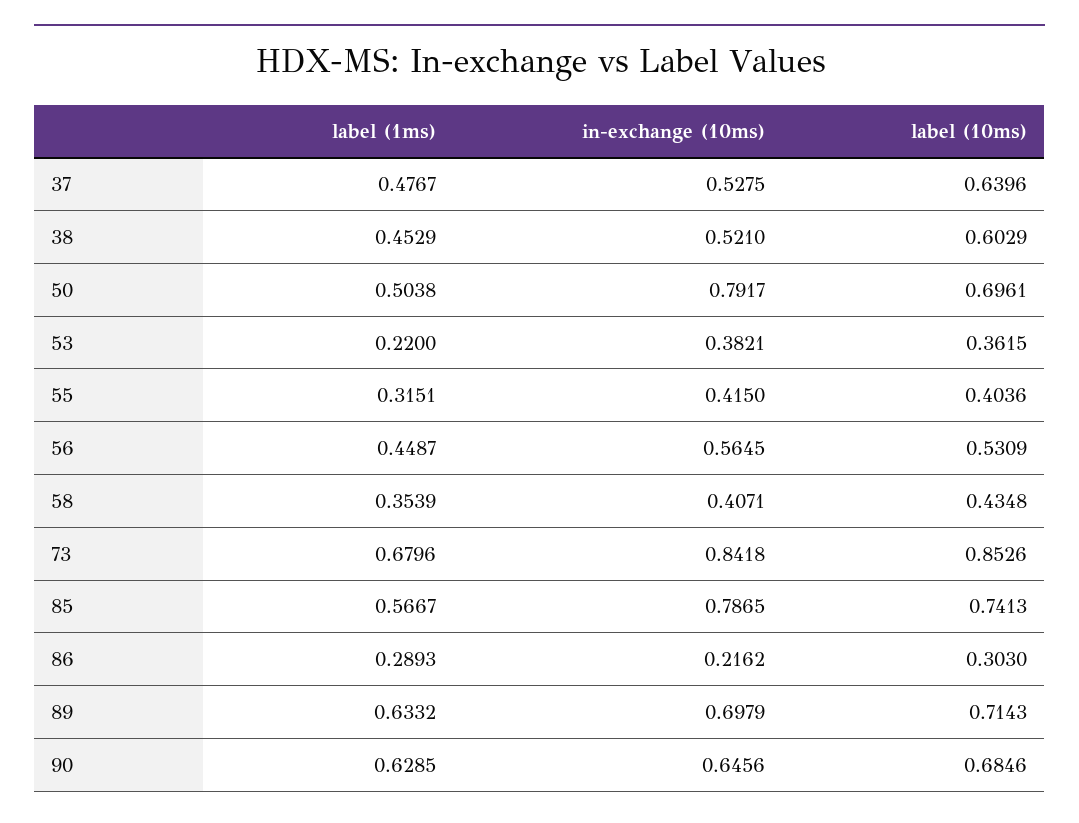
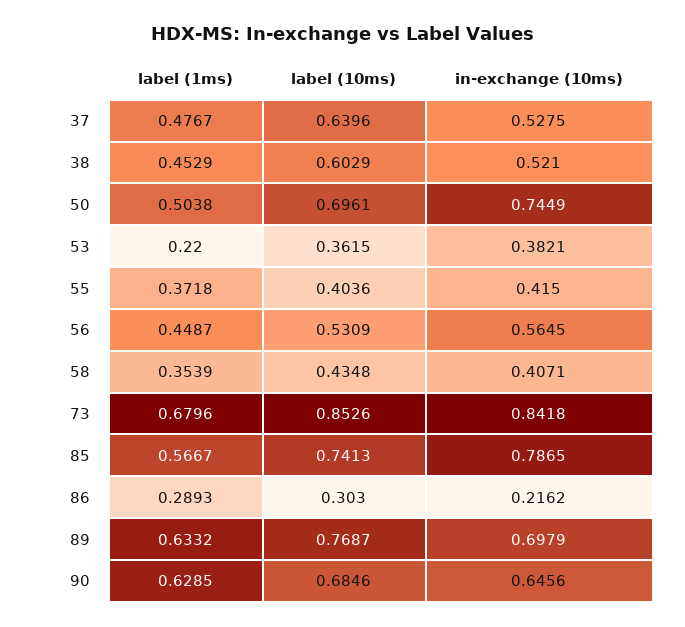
in-exchange (10ms), 50: 0.7917 -> 0.7449
label (1ms), 55: 0.3151 -> 0.3718
label (10ms), 89: 0.7143 -> 0.7687

